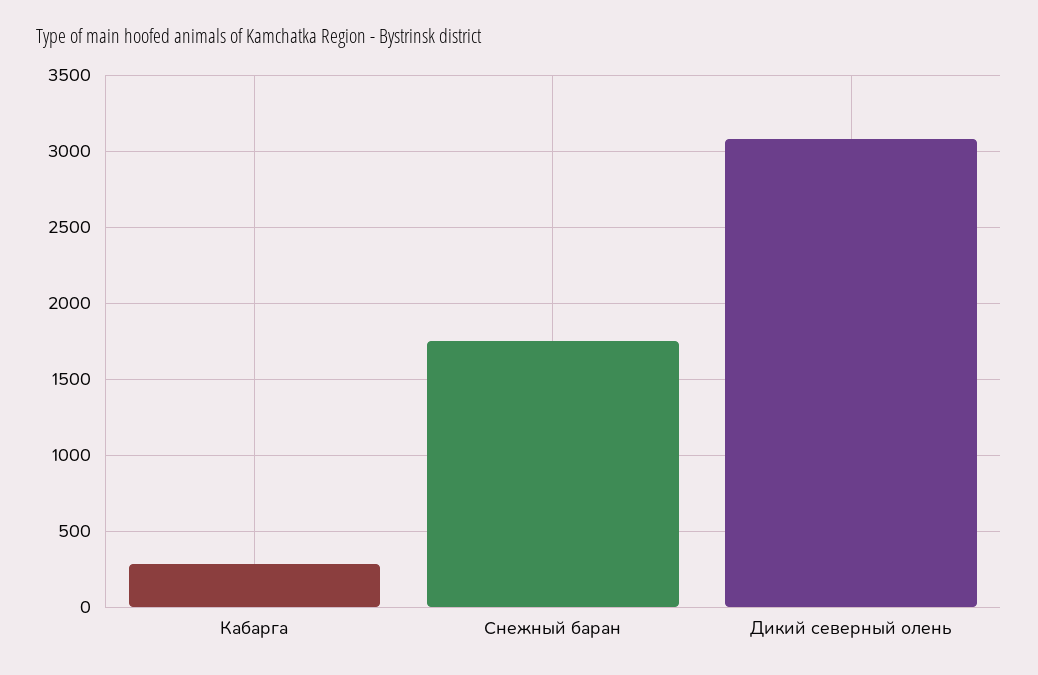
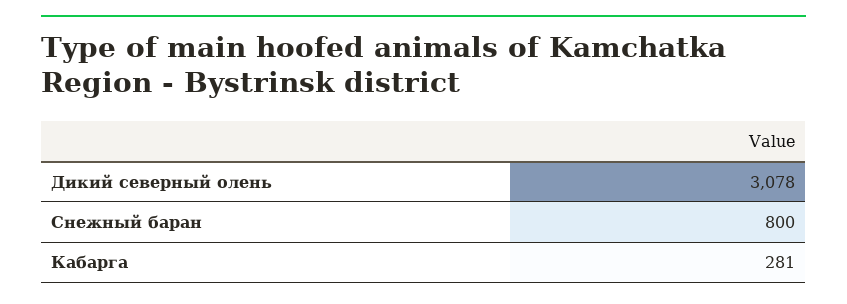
Снежный баран: 1750 -> 800

